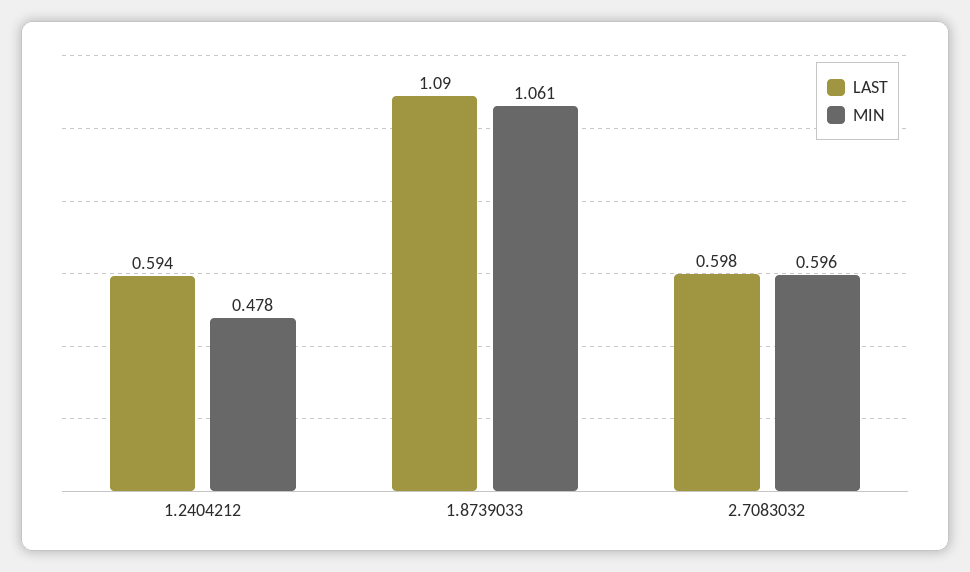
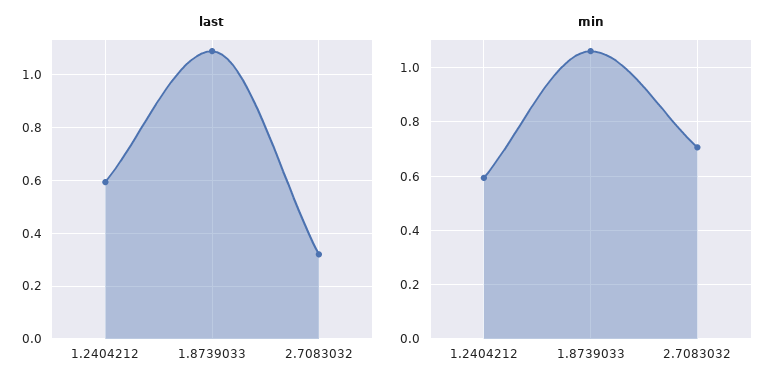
MIN, 1.2404212: 0.478 -> 0.6
LAST, 2.7083032: 0.598 -> 0.325
MIN, 2.7083032: 0.596 -> 0.7

